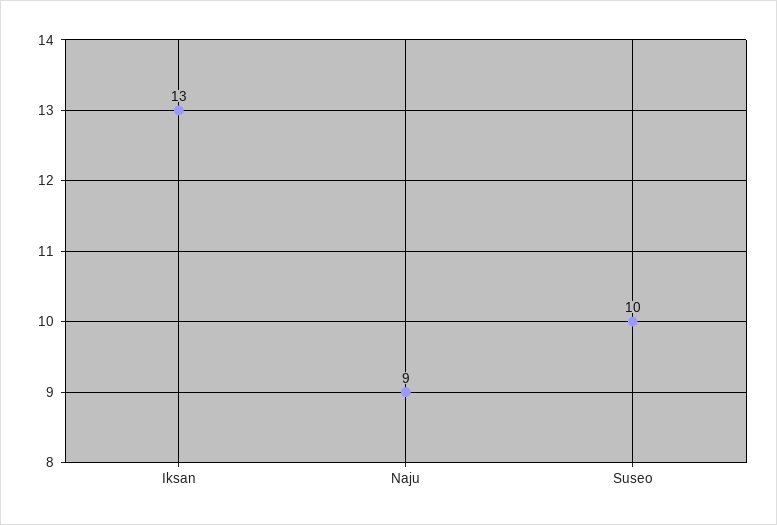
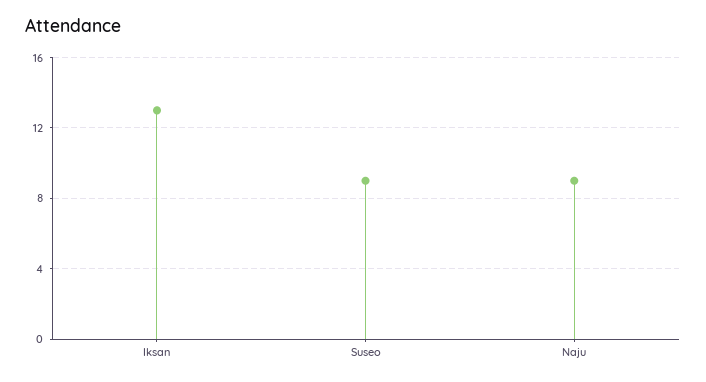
Suseo: 10 -> 9

